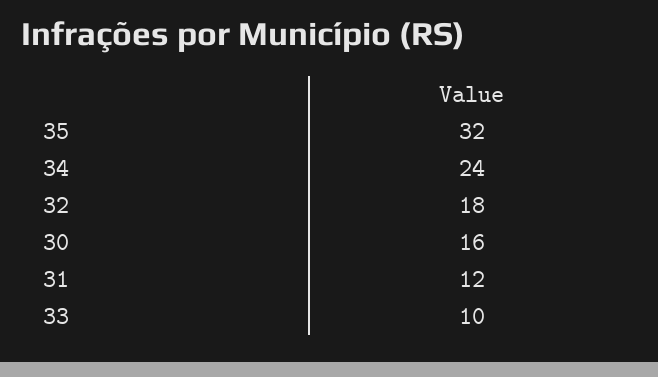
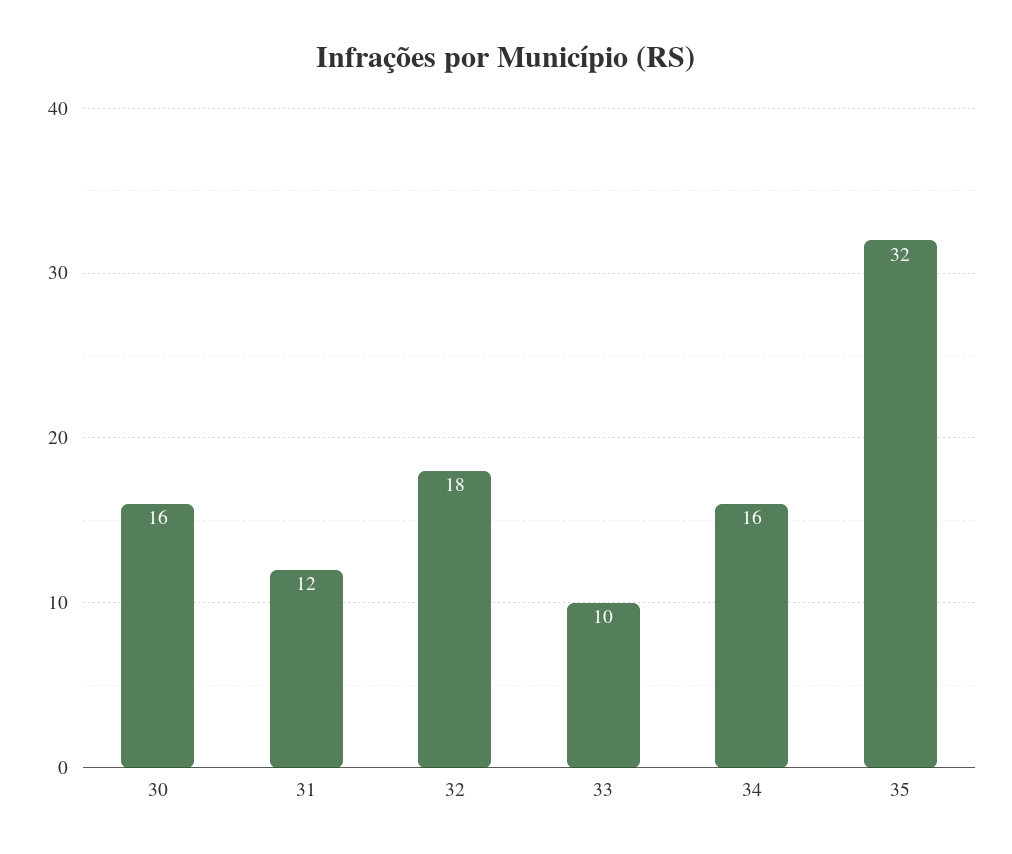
34: 24 -> 16

